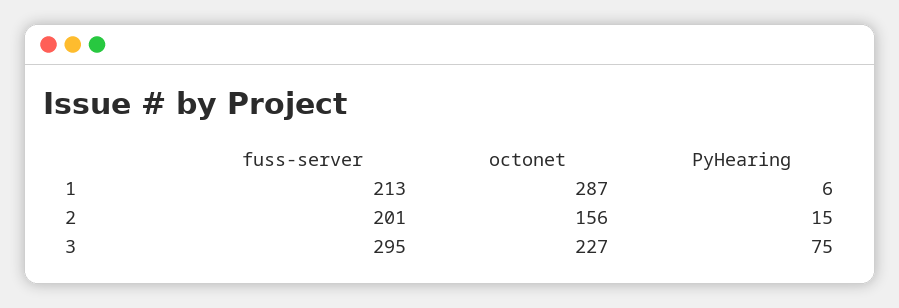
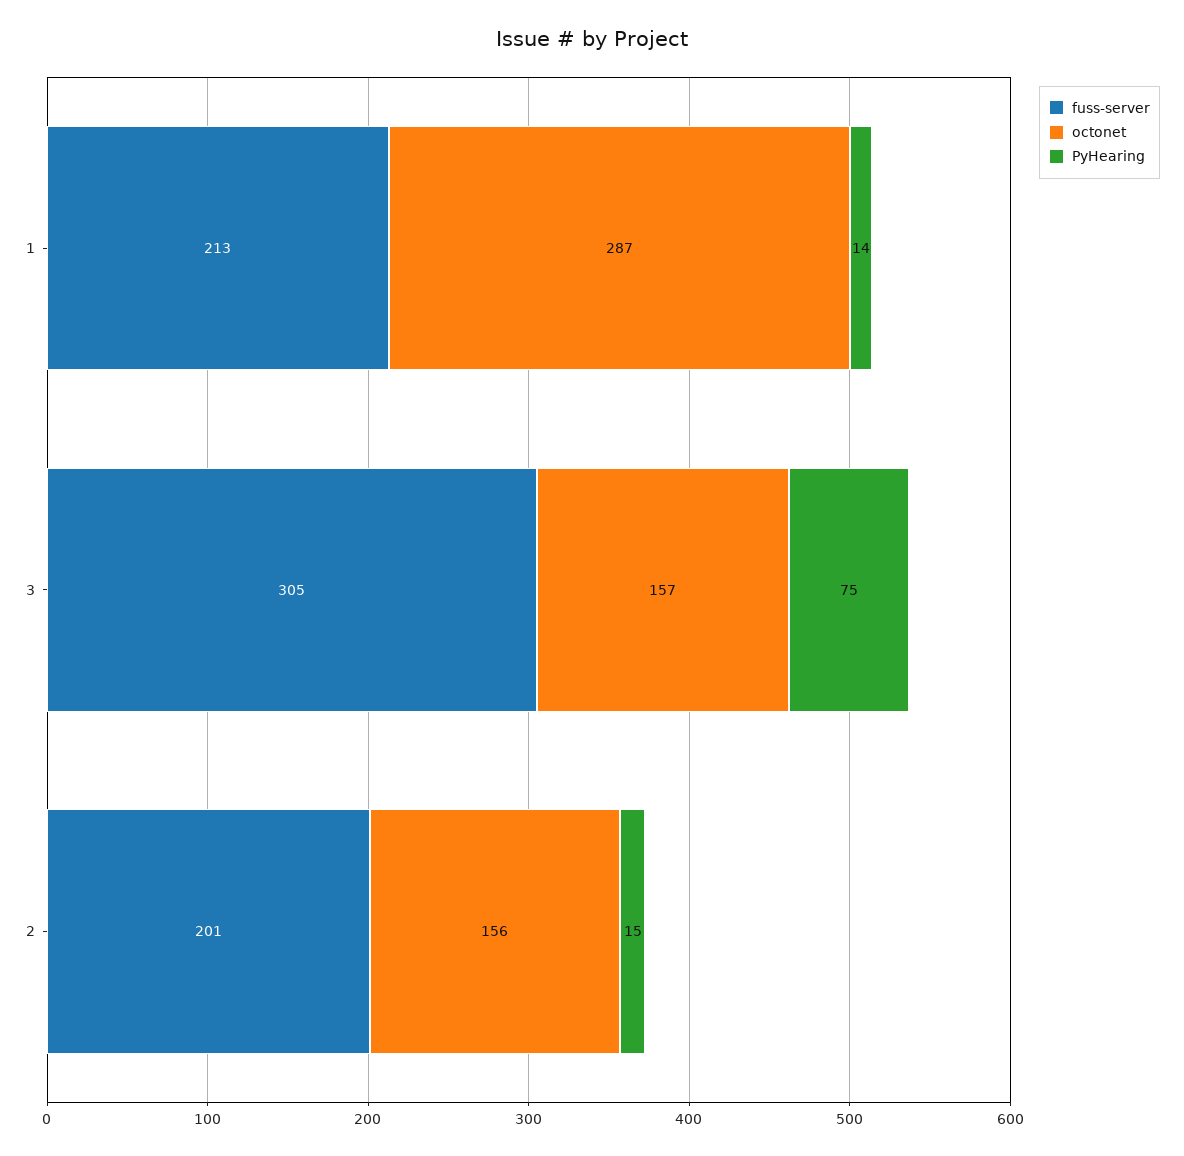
PyHearing, 1: 6 -> 14
fuss-server, 3: 295 -> 305
octonet, 3: 227 -> 157

